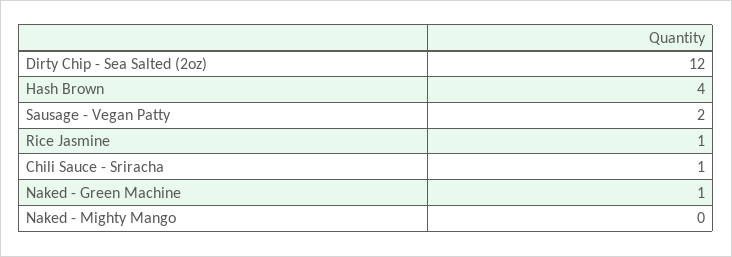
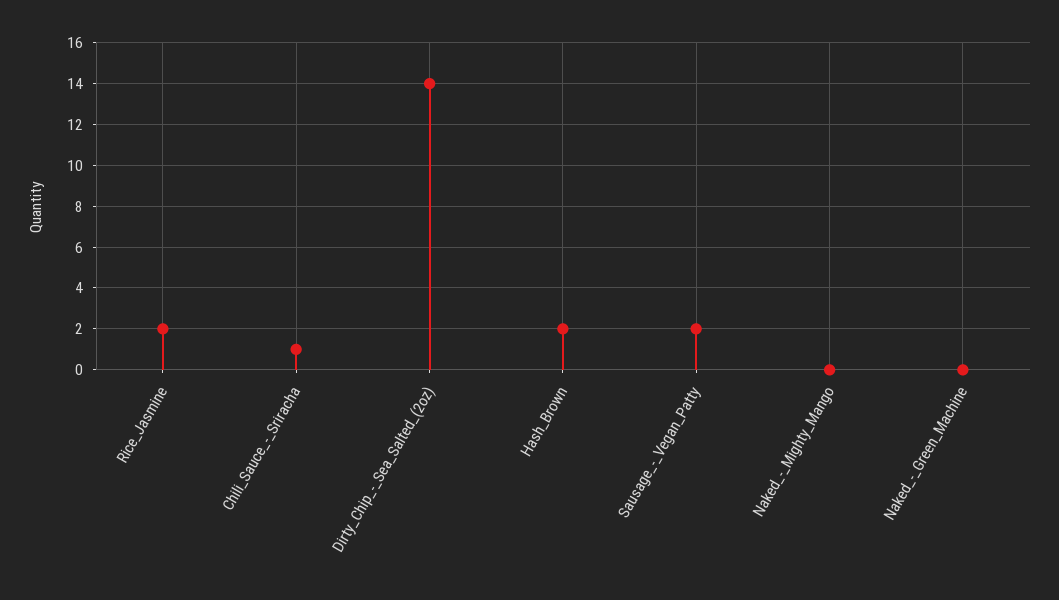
Dirty Chip - Sea Salted (2oz): 12 -> 14
Hash Brown: 4 -> 2
Rice Jasmine: 1 -> 2
Naked - Green Machine: 1 -> 0

